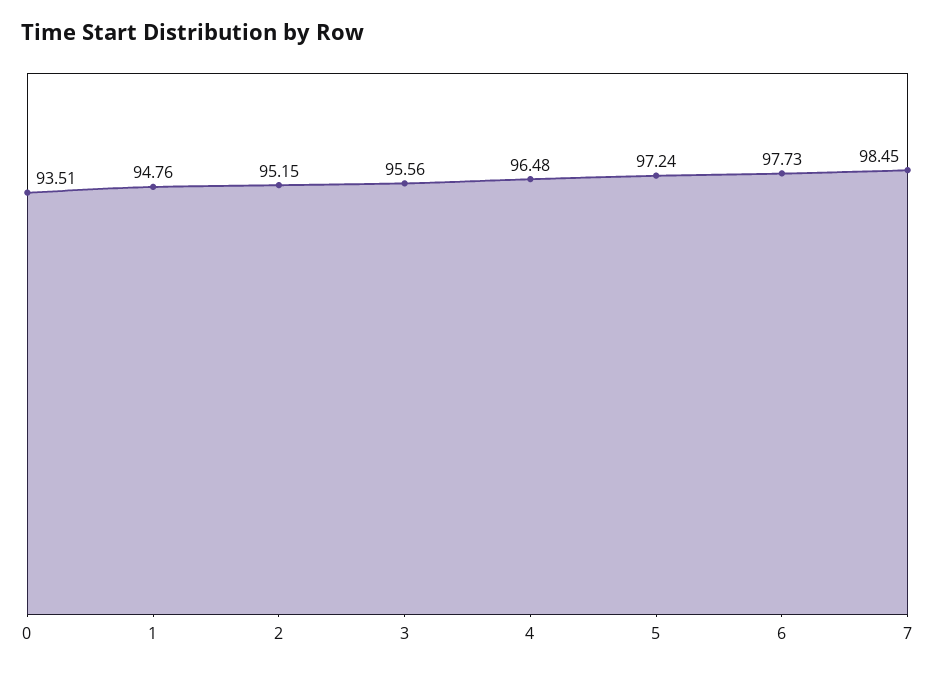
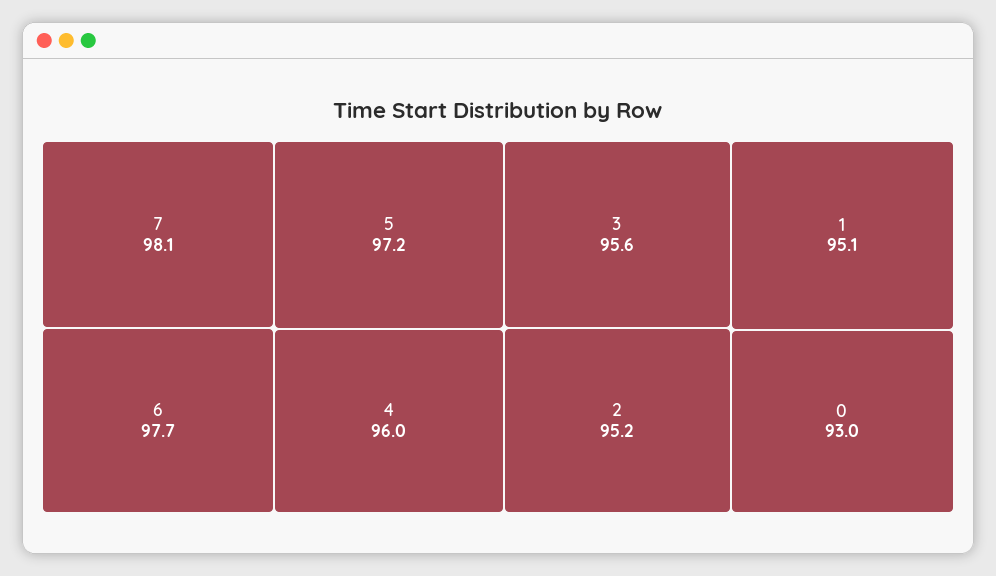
0: 93.51 -> 93
1: 94.76 -> 95.1
4: 96.48 -> 96
7: 98.45 -> 98.1

